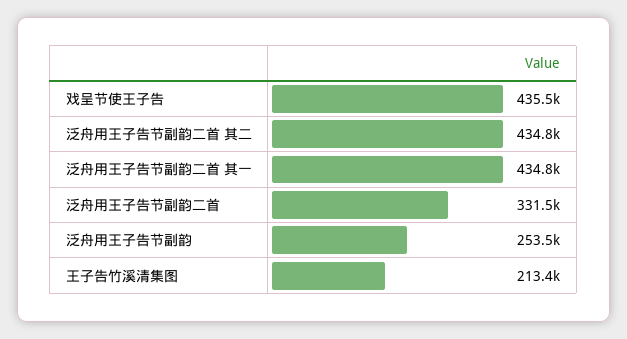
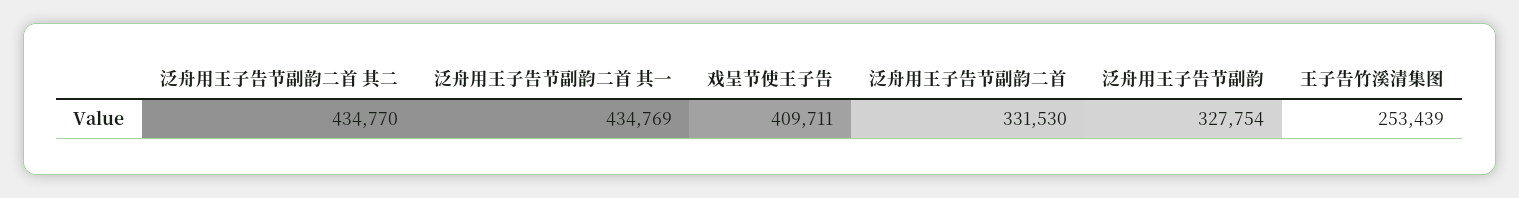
戏呈节使王子告: 435500 -> 409711
泛舟用王子告节副韵: 253500 -> 327754
王子告竹溪清集图: 213400 -> 253439

